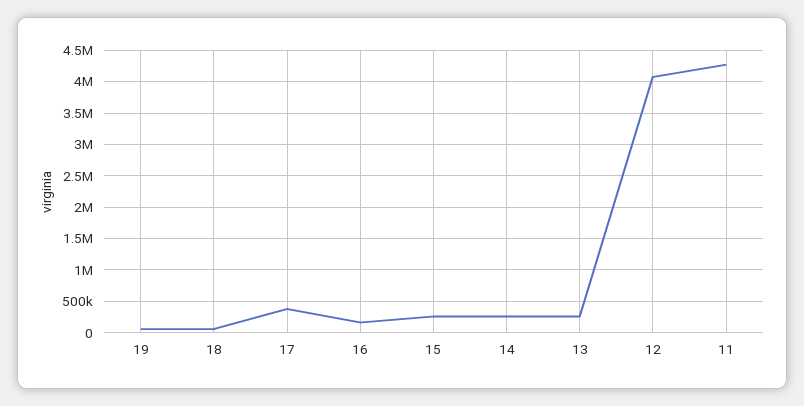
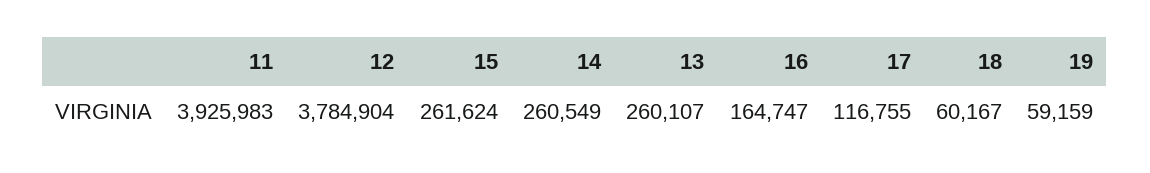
17: 400000 -> 116755
12: 4100000 -> 3784904
11: 4300000 -> 3925983

